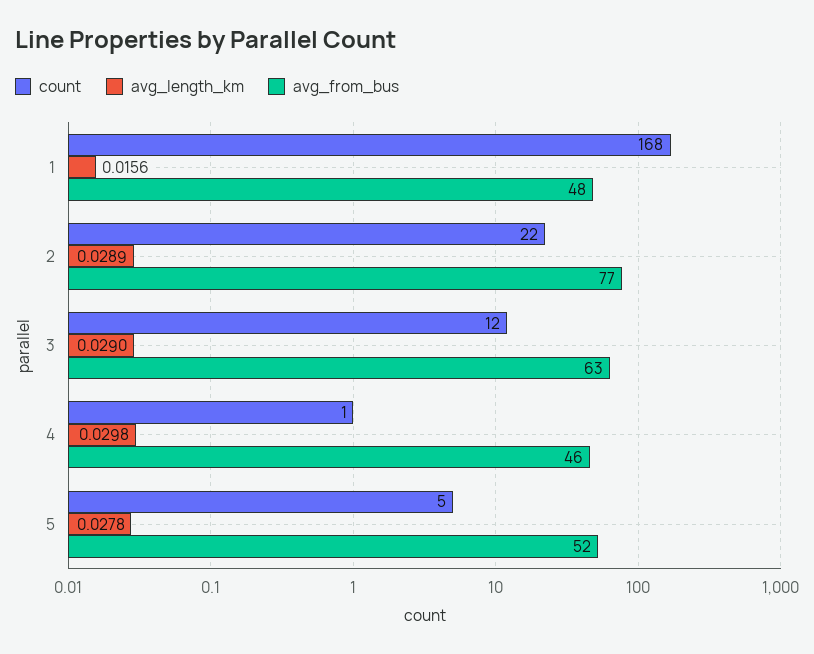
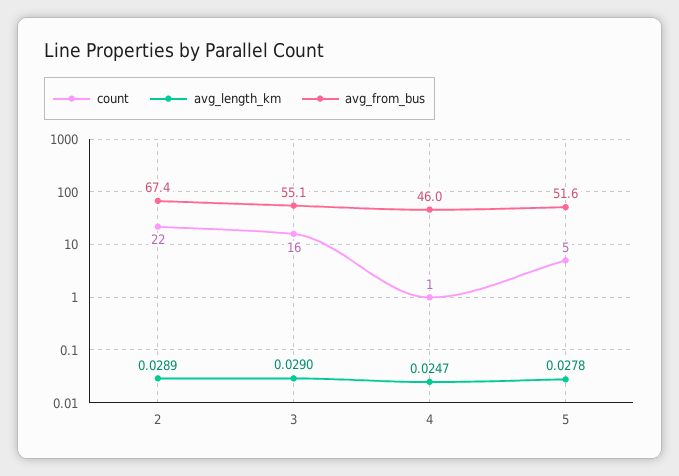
count, 1: 168 -> none
avg_length_km, 1: 0.0156 -> none
avg_from_bus, 1: 48 -> none
avg_from_bus, 2: 77 -> 67.4
count, 3: 12 -> 16
avg_from_bus, 3: 63 -> 55.1
avg_length_km, 4: 0.0298 -> 0.0247

